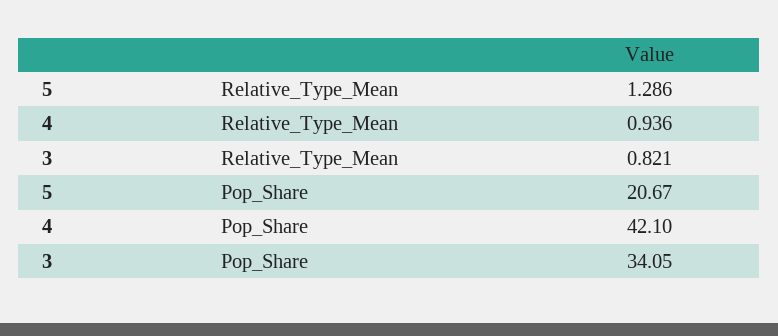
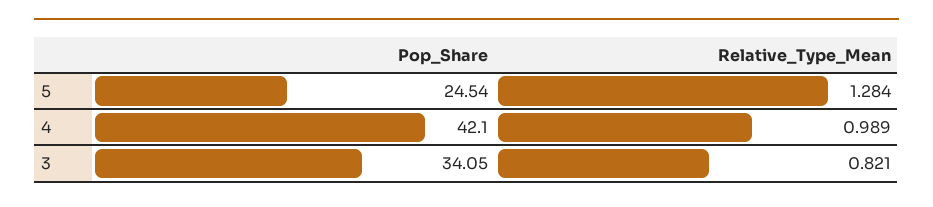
5, Relative_Type_Mean: 1.286 -> 1.284
4, Relative_Type_Mean: 0.936 -> 0.989
5, Pop_Share: 20.67 -> 24.54

